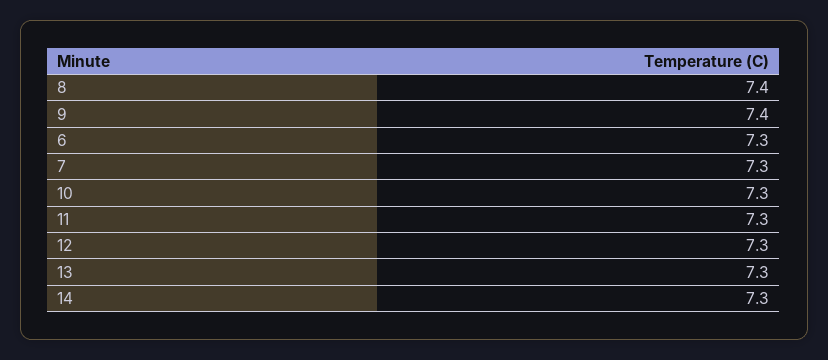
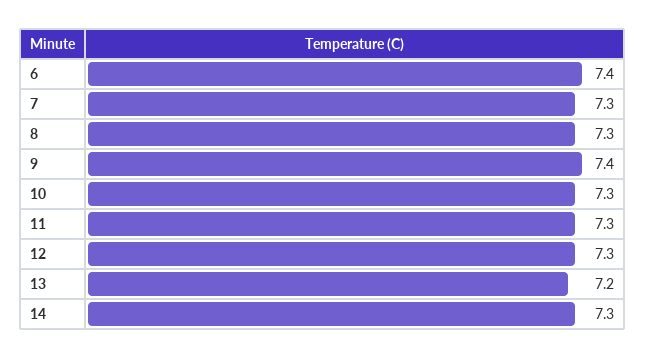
8: 7.4 -> 7.3
6: 7.3 -> 7.4
13: 7.3 -> 7.2

